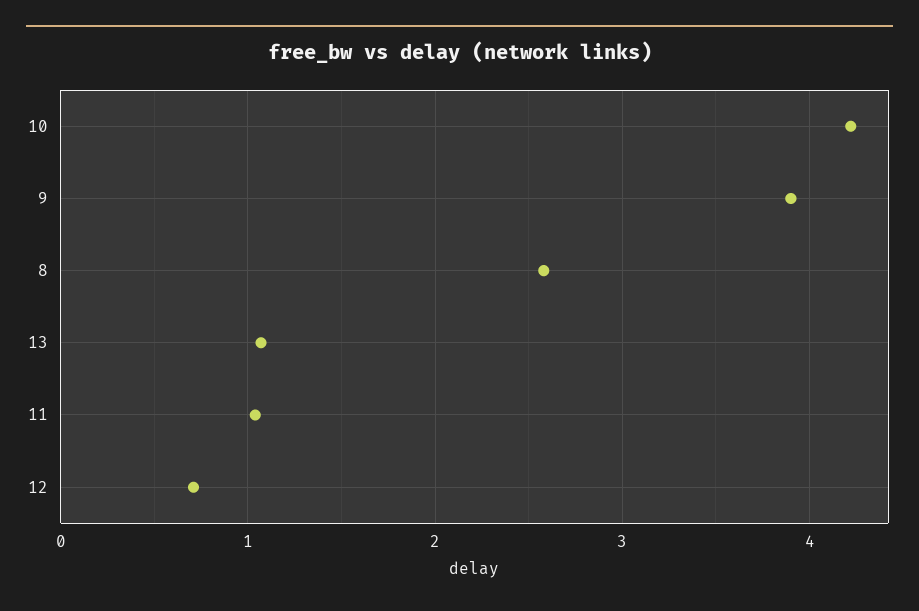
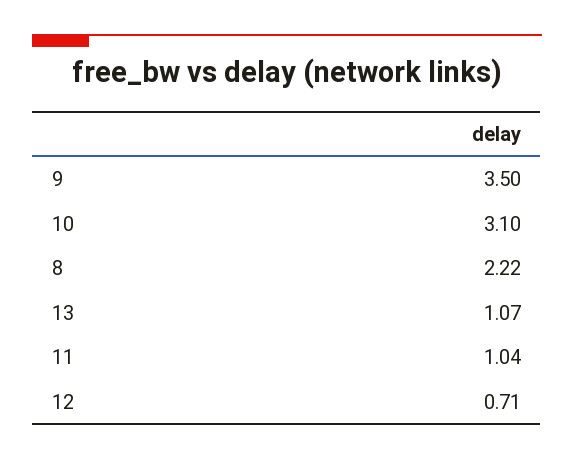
10: 4.2 -> 3.1
9: 3.9 -> 3.5
8: 2.6 -> 2.22

